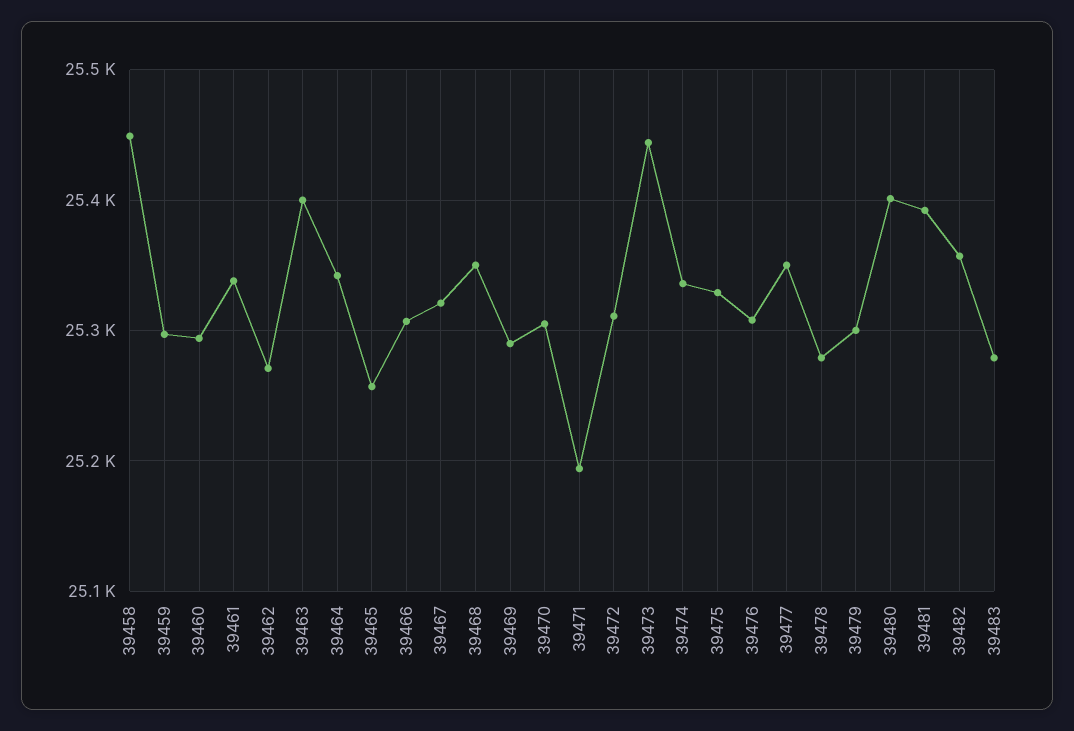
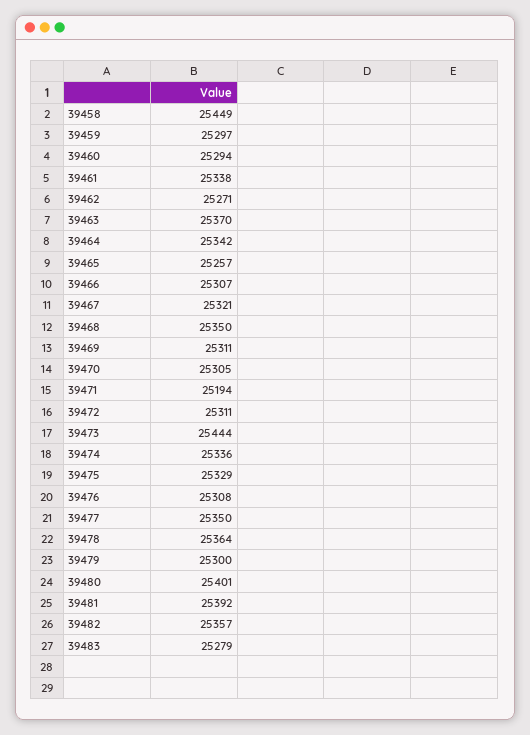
39463: 25400 -> 25370
39469: 25290 -> 25311
39478: 25280 -> 25364

